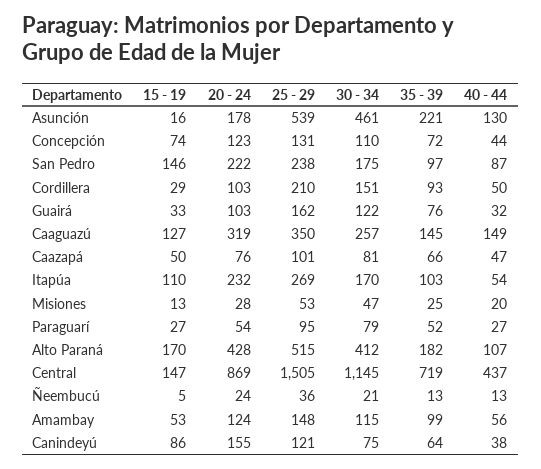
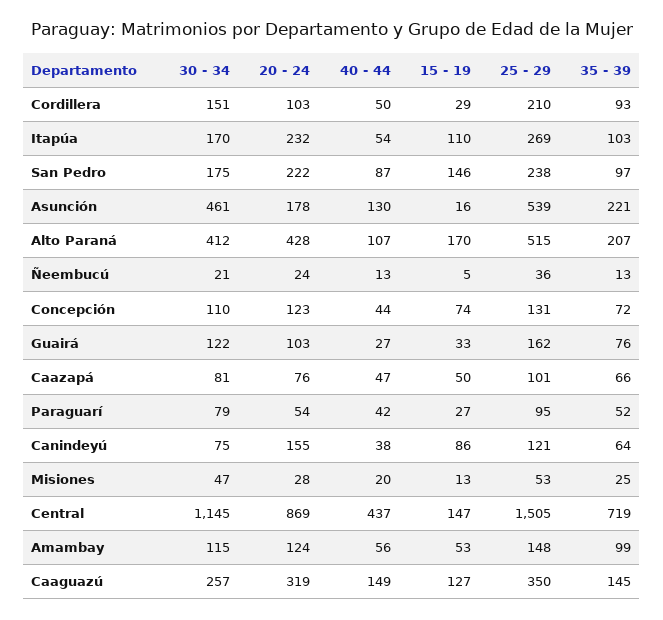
40 - 44, Guairá: 32 -> 27
40 - 44, Paraguarí: 27 -> 42
35 - 39, Alto Paraná: 182 -> 207

